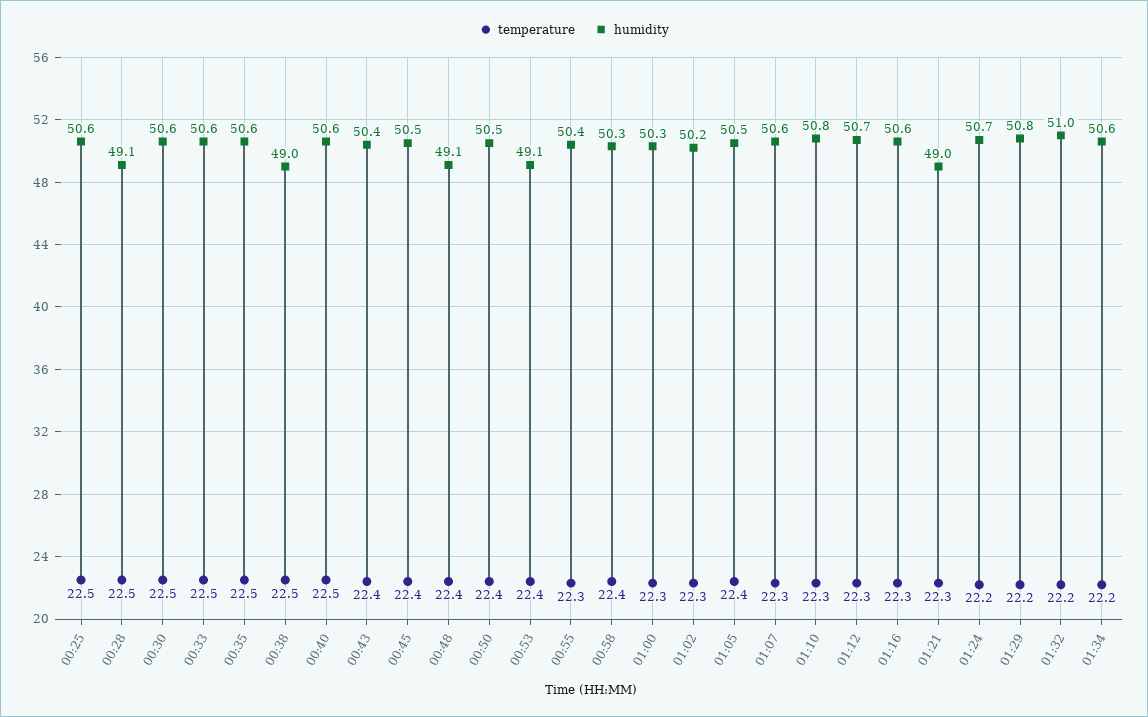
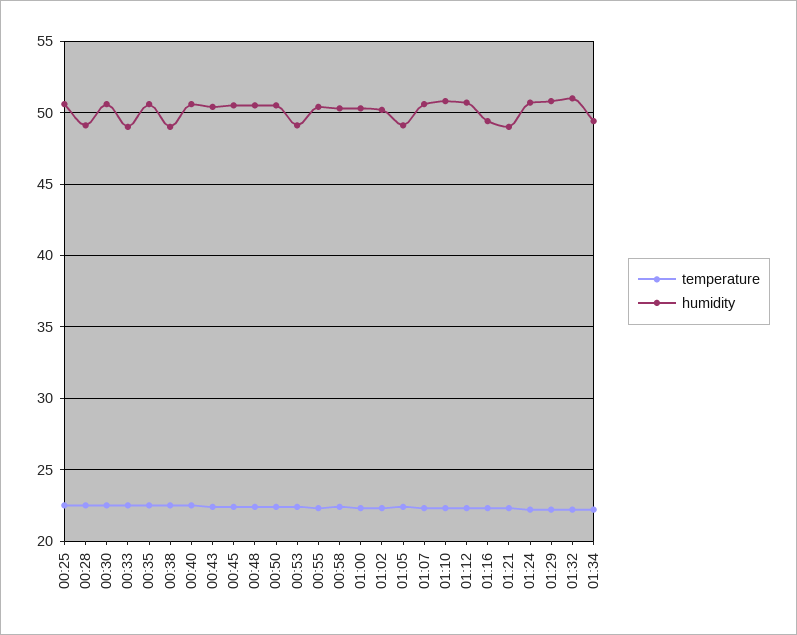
humidity, 00:33: 50.6 -> 49
humidity, 00:48: 49.1 -> 50.5
humidity, 01:05: 50.5 -> 49
humidity, 01:16: 50.6 -> 49.5
humidity, 01:34: 50.6 -> 49.5

